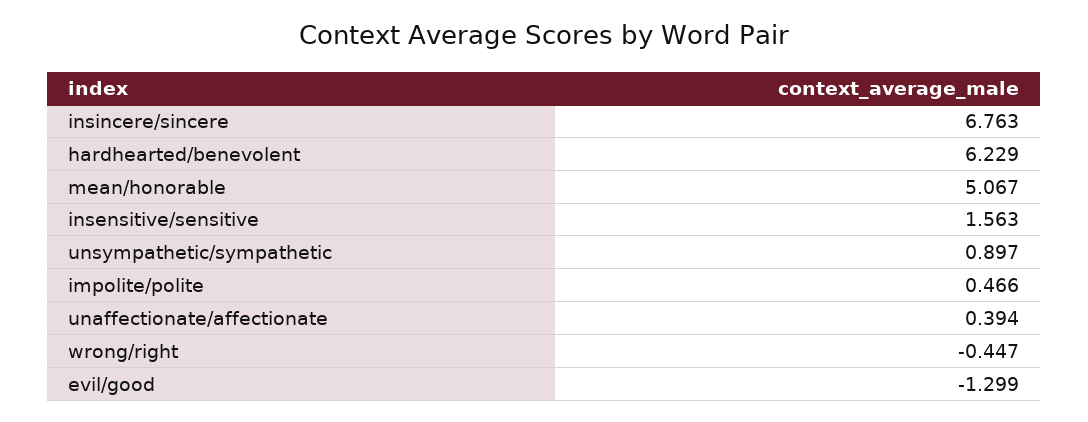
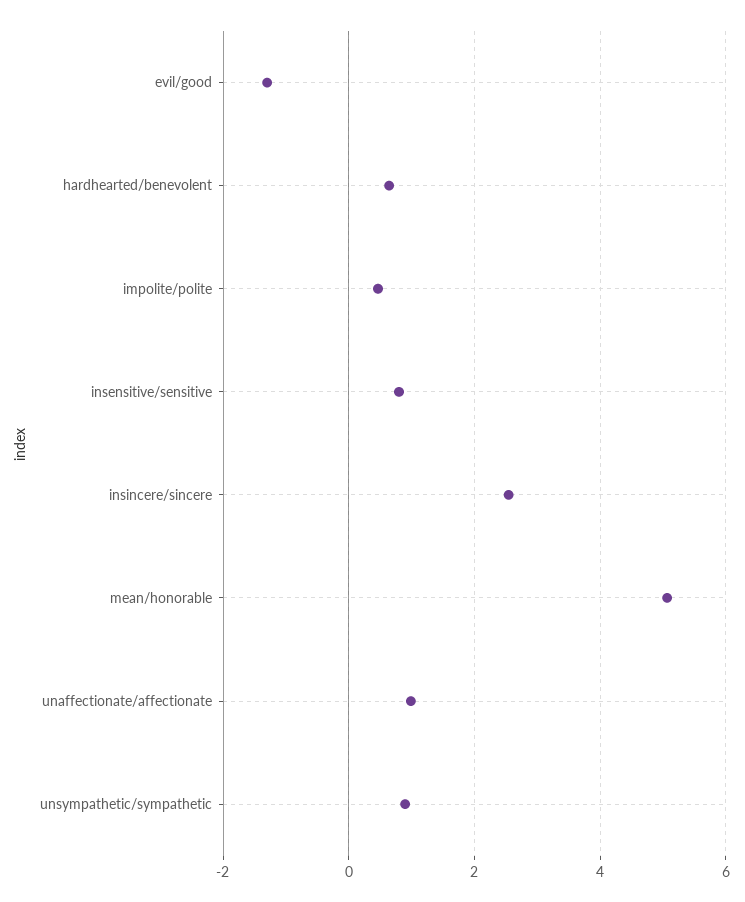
insincere/sincere: 6.763 -> 2.6
hardhearted/benevolent: 6.229 -> 0.6
insensitive/sensitive: 1.563 -> 0.8
unaffectionate/affectionate: 0.394 -> 1
wrong/right: -0.447 -> none

